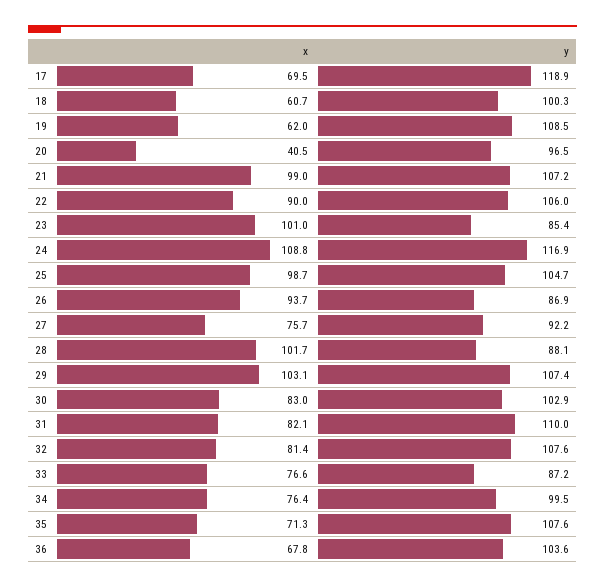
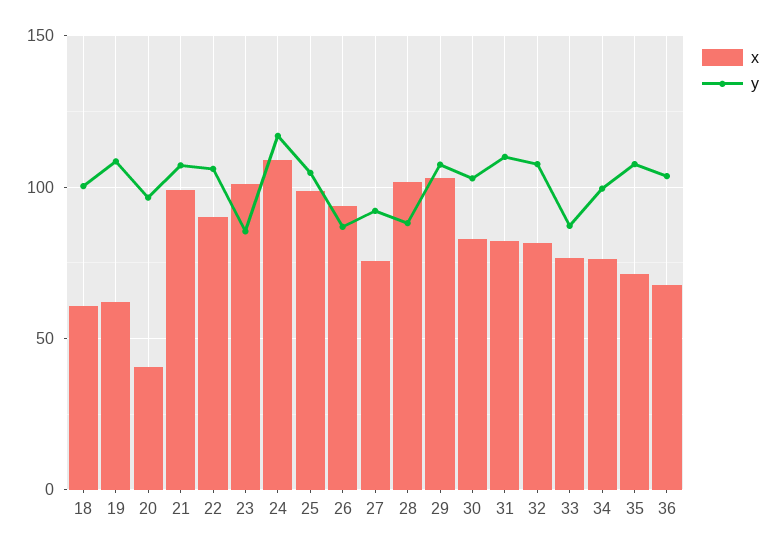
x, 17: 69.5 -> none
y, 17: 118.9 -> none

